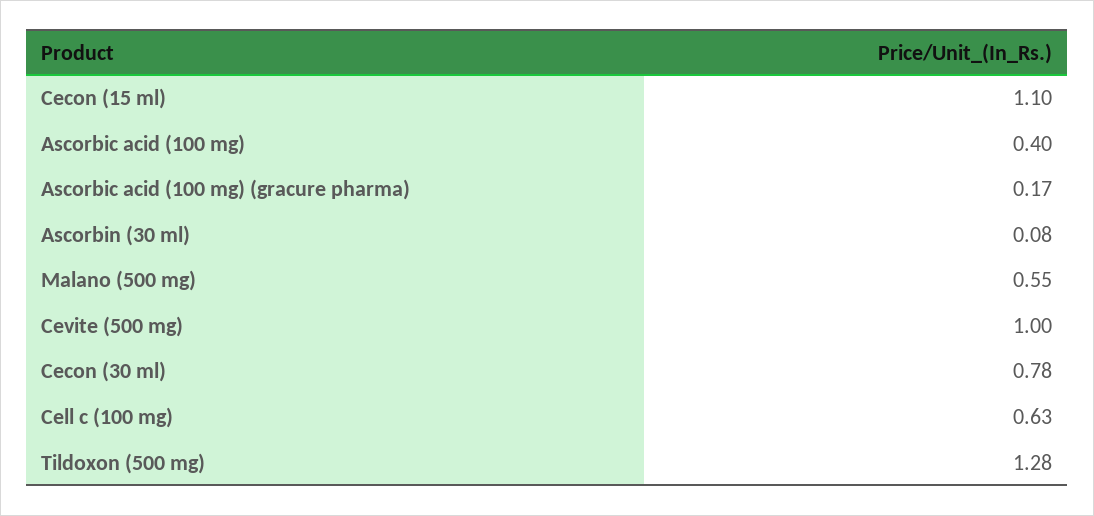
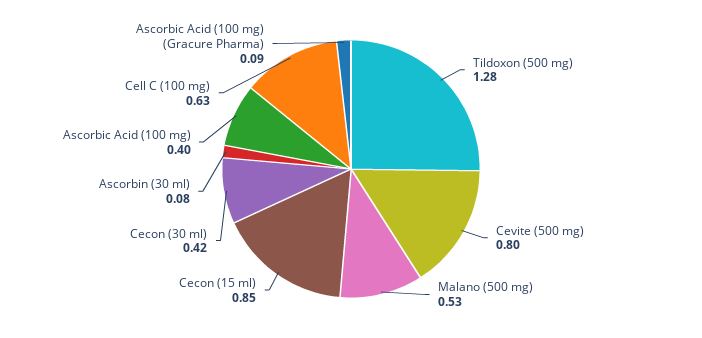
Cecon (15 ml): 1.1 -> 0.85
Ascorbic acid (100 mg) (gracure pharma): 0.17 -> 0.09
Malano (500 mg): 0.55 -> 0.53
Cevite (500 mg): 1 -> 0.8
Cecon (30 ml): 0.78 -> 0.42

